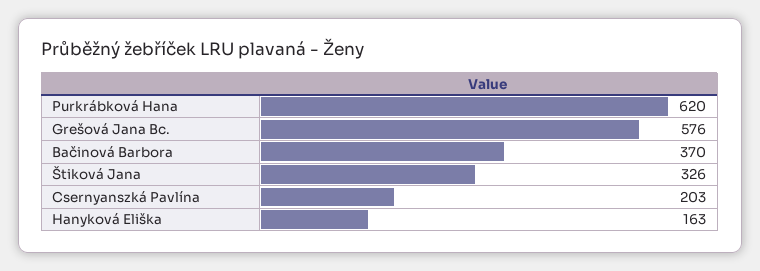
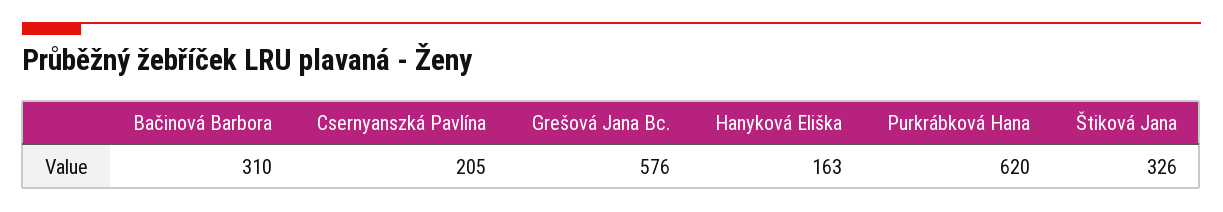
Bačinová Barbora: 370 -> 310
Csernyanszká Pavlína: 203 -> 205

